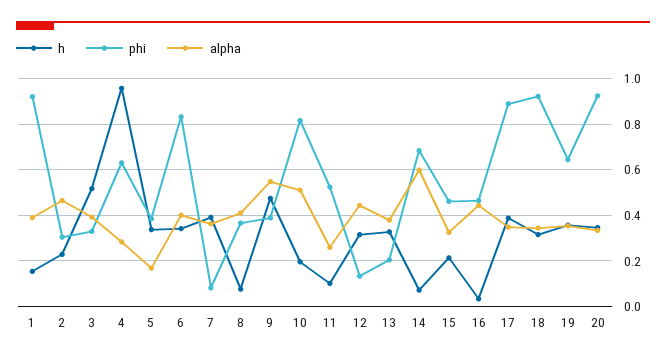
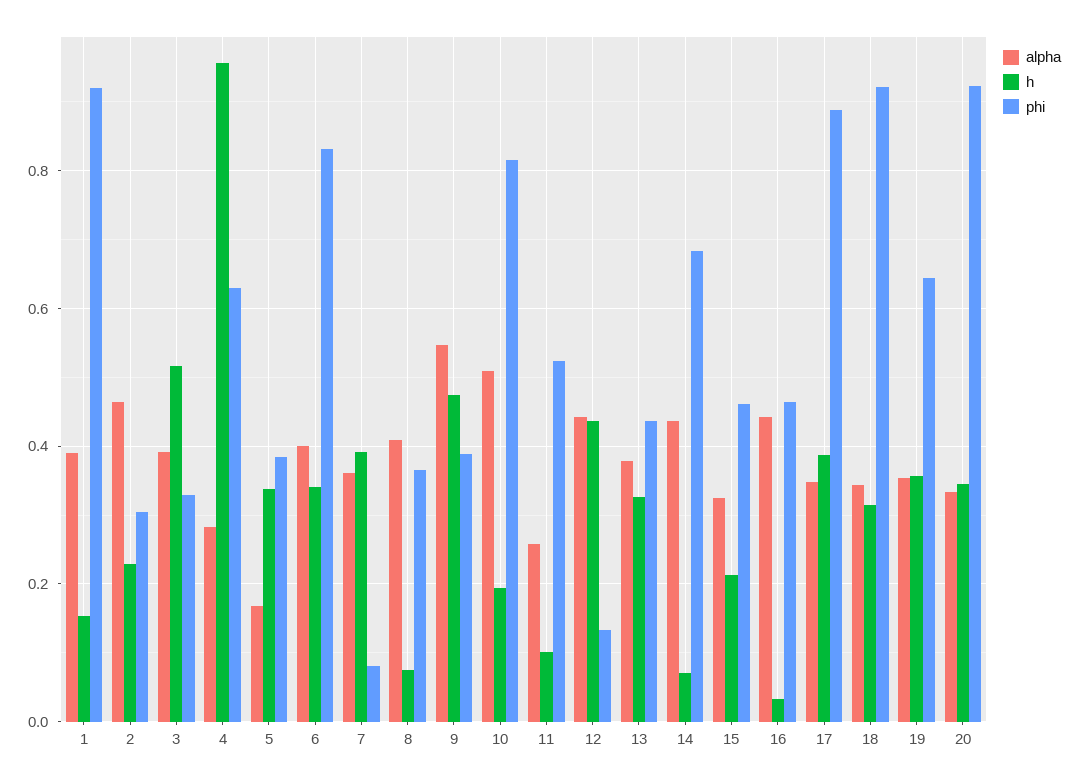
h, 12: 0.3 -> 0.44
phi, 13: 0.2 -> 0.44
alpha, 14: 0.6 -> 0.44

